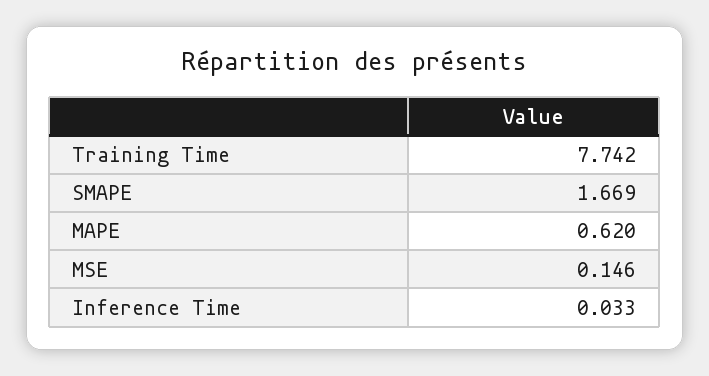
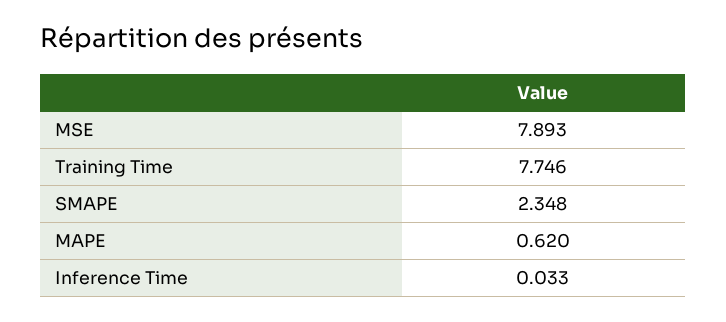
Training Time: 7.742 -> 7.746
SMAPE: 1.669 -> 2.348
MSE: 0.146 -> 7.893

